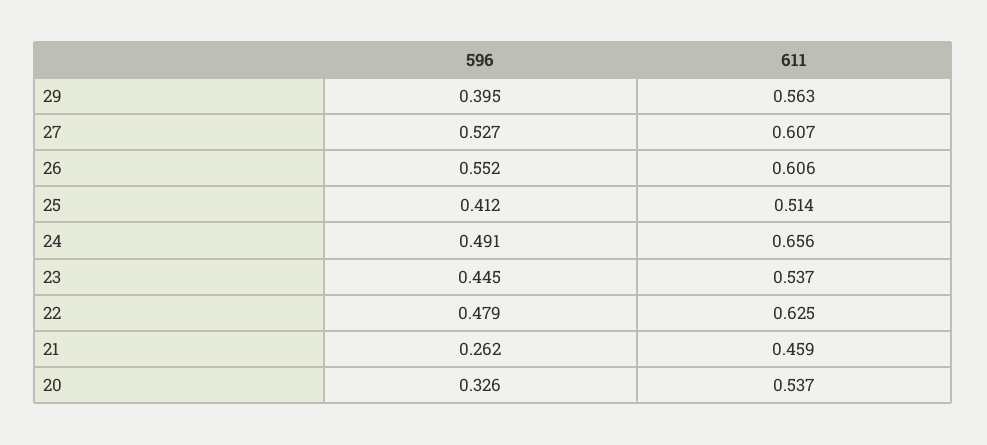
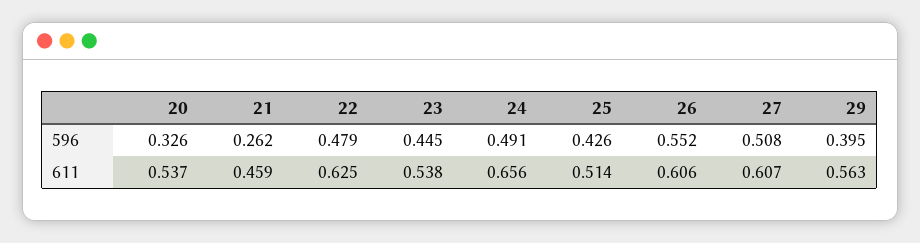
596, 27: 0.527 -> 0.508
596, 25: 0.412 -> 0.426
611, 23: 0.537 -> 0.538

